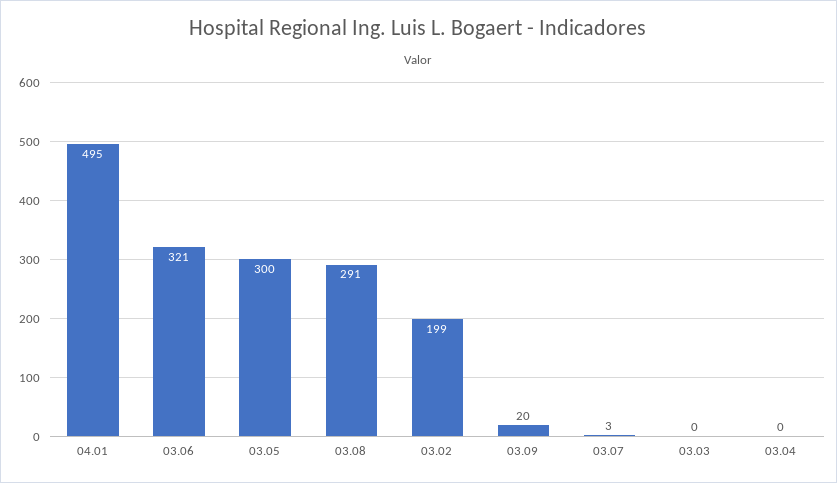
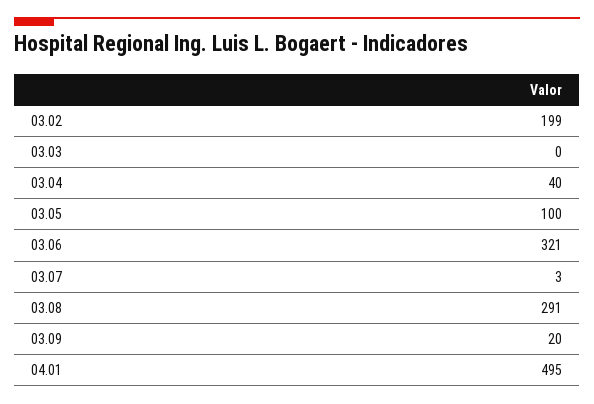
03.05: 300 -> 100
03.04: 0 -> 40

